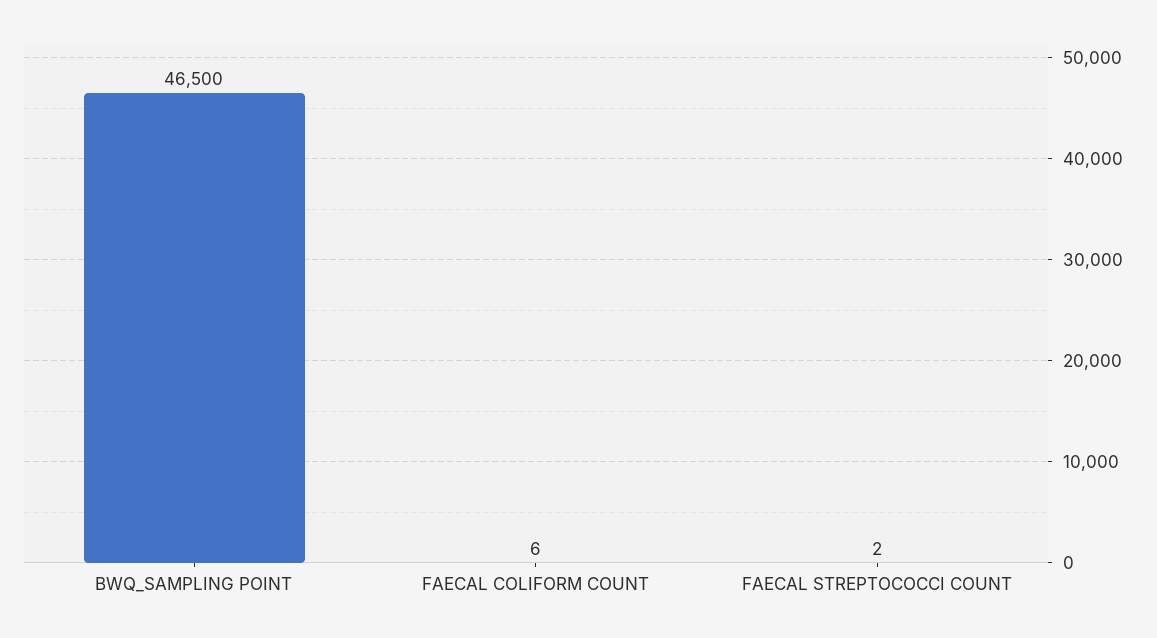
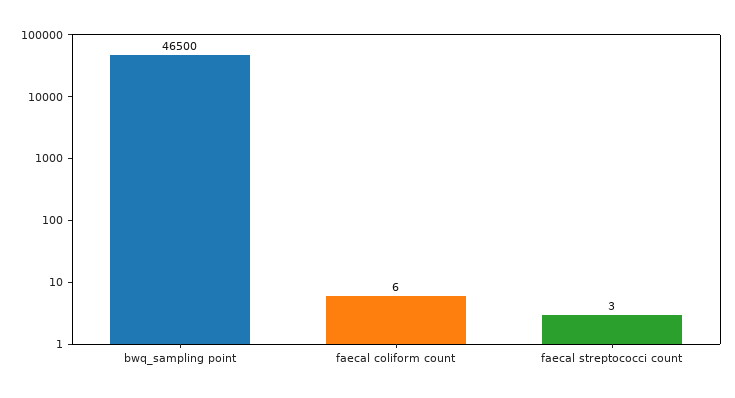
FAECAL STREPTOCOCCI COUNT: 2 -> 3

